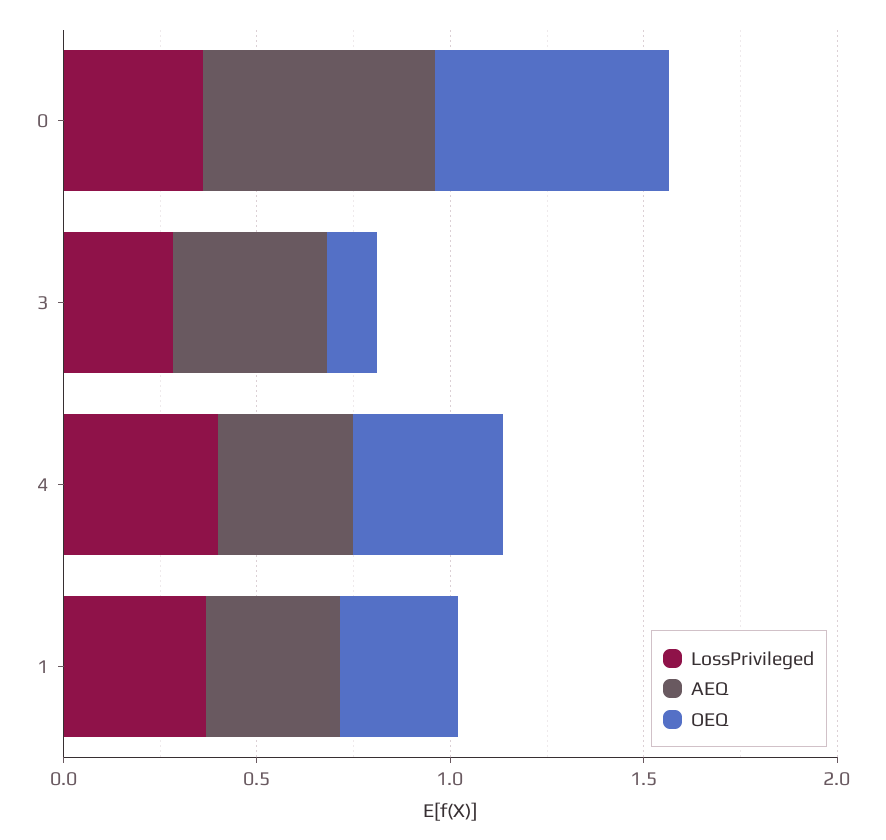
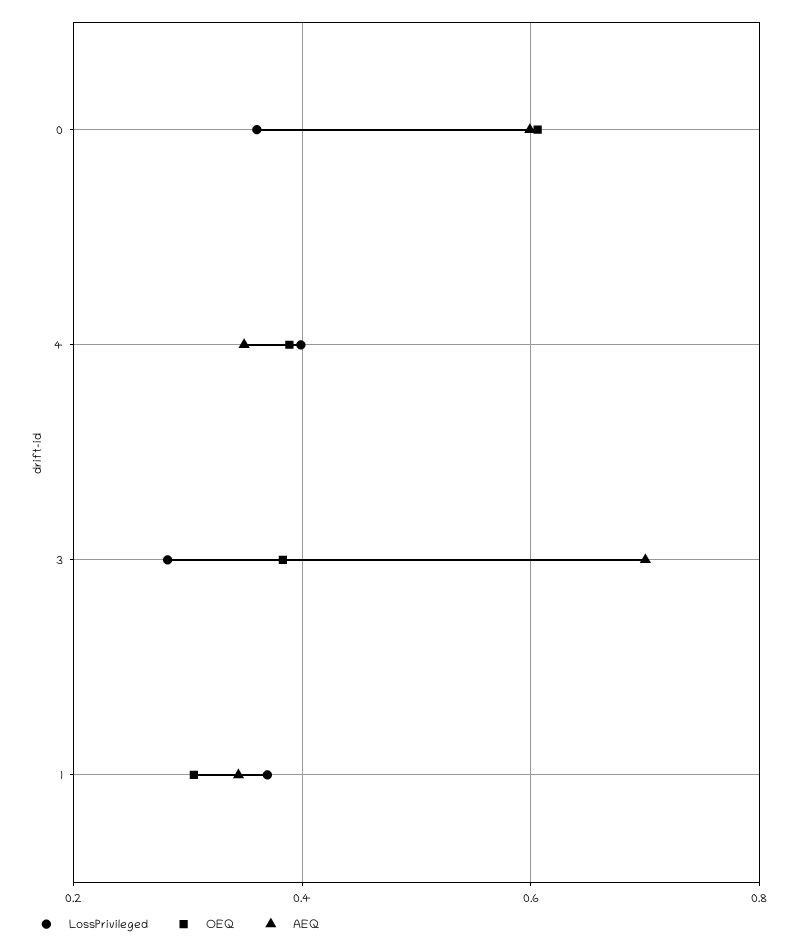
AEQ, 3: 0.4 -> 0.7
OEQ, 3: 0.1 -> 0.38

